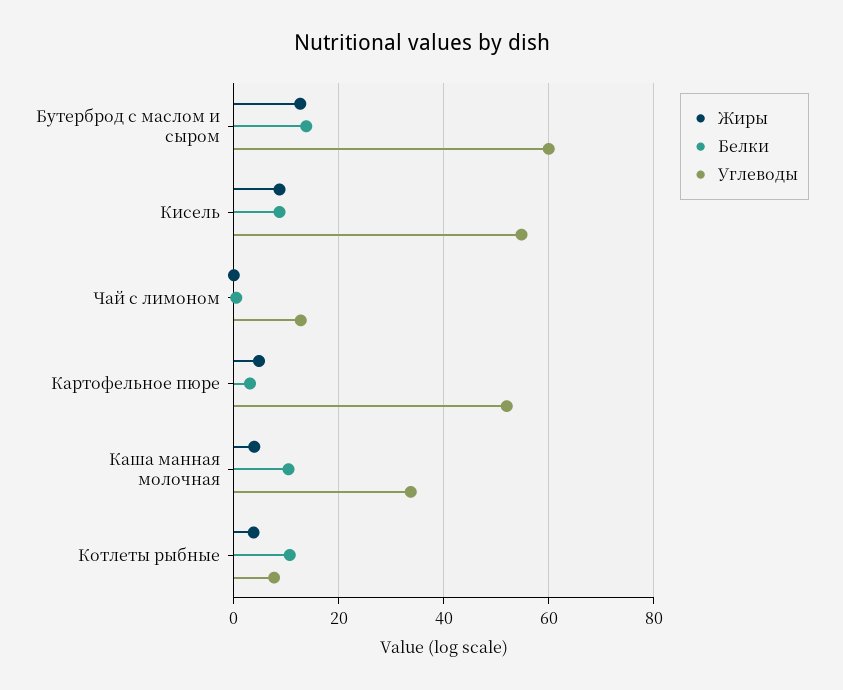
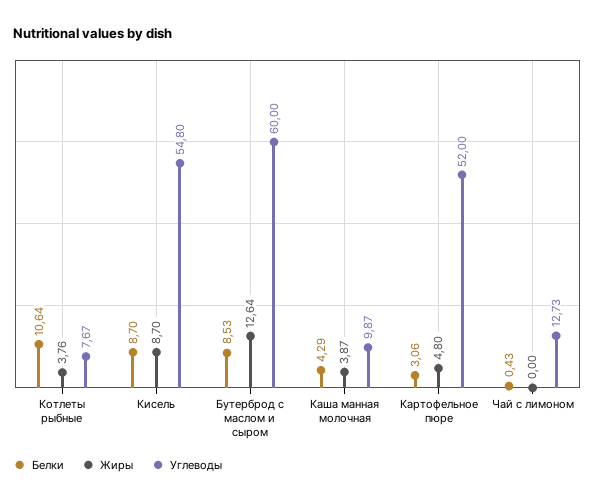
Белки, Бутерброд с маслом и сыром: 14 -> 8.53
Белки, Каша манная молочная: 10 -> 4.29
Углеводы, Каша манная молочная: 34 -> 9.87

